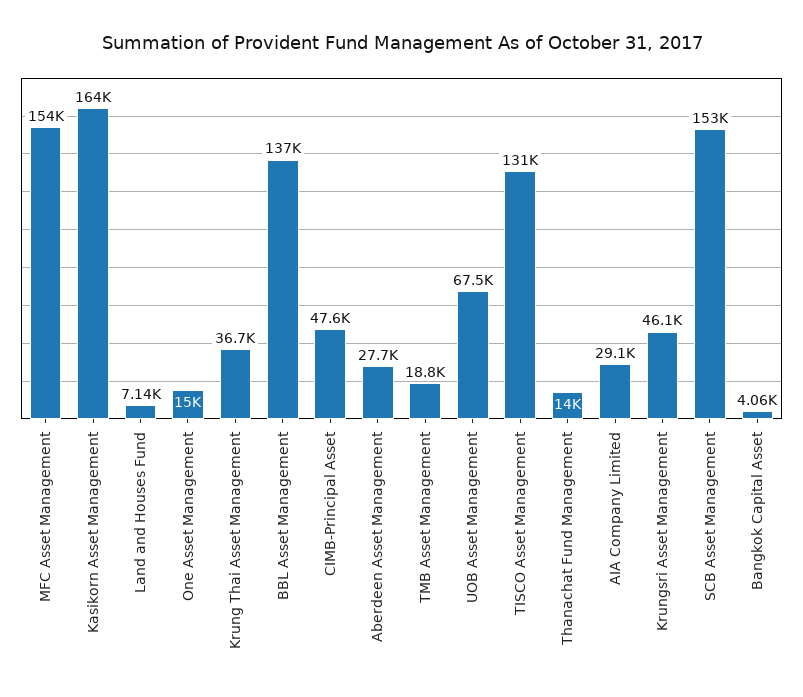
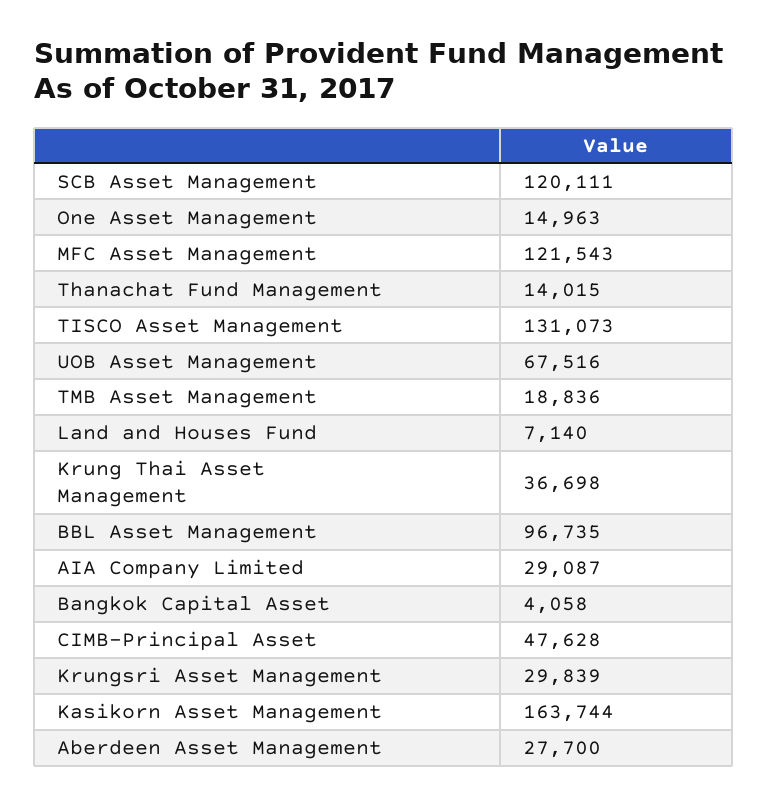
MFC Asset Management: 154000 -> 121543
BBL Asset Management: 137000 -> 96735
Krungsri Asset Management: 46100 -> 29839
SCB Asset Management: 153000 -> 120111

